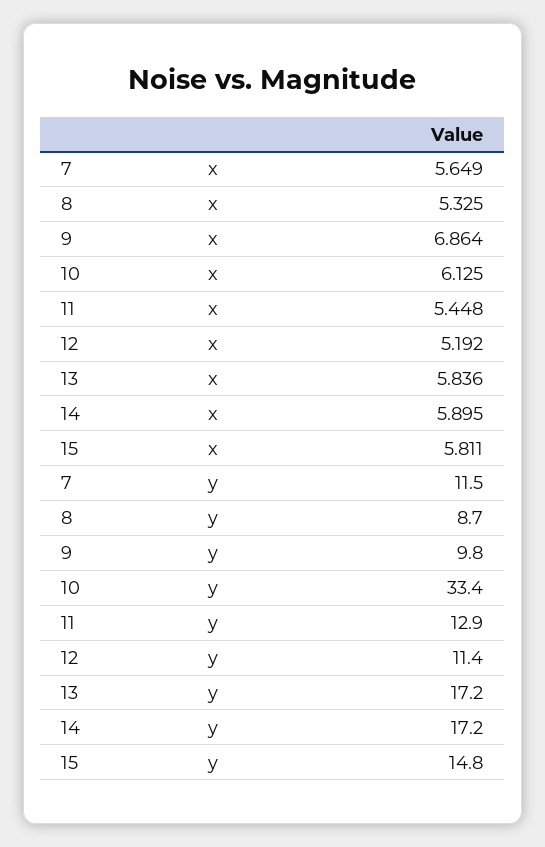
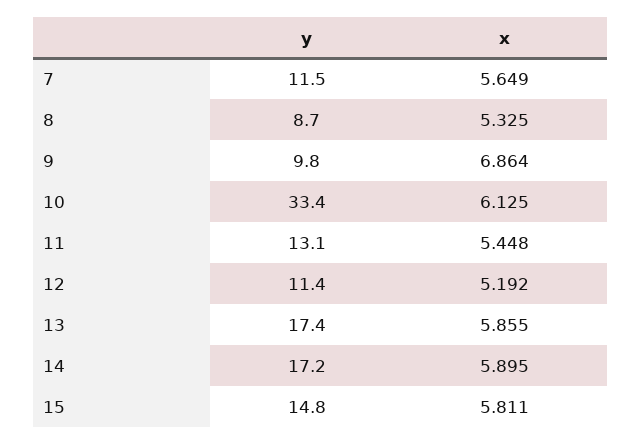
13, x: 5.836 -> 5.855
11, y: 12.9 -> 13.1
13, y: 17.2 -> 17.4

